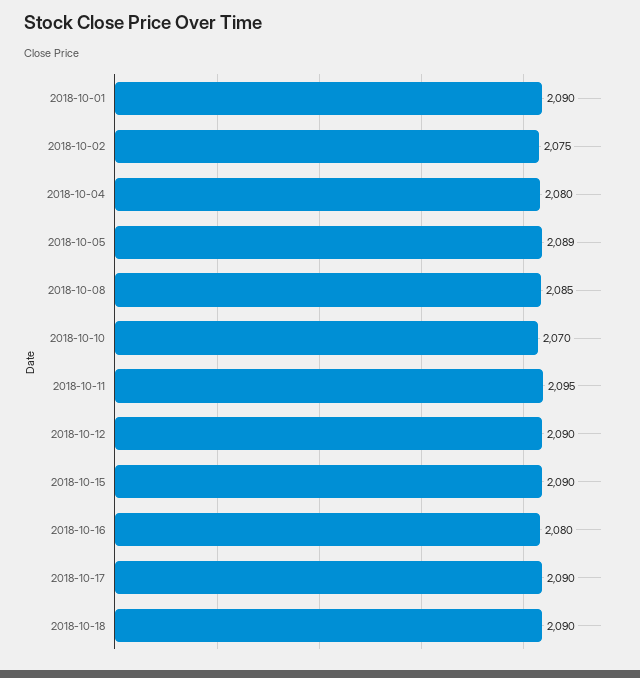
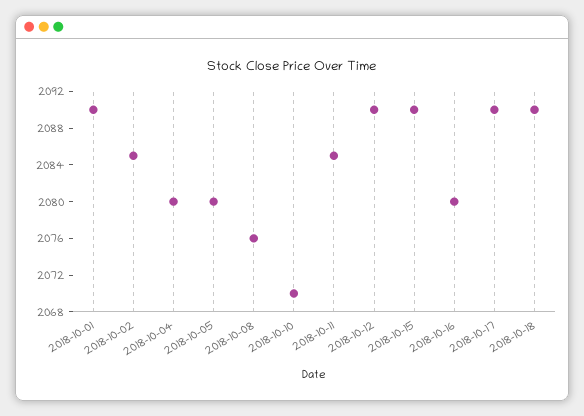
2018-10-02: 2075 -> 2085
2018-10-05: 2089 -> 2080
2018-10-08: 2085 -> 2076
2018-10-11: 2095 -> 2085

